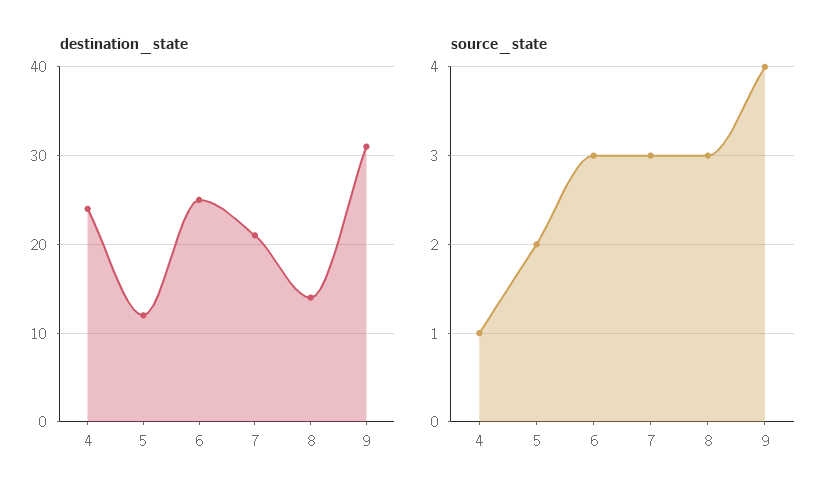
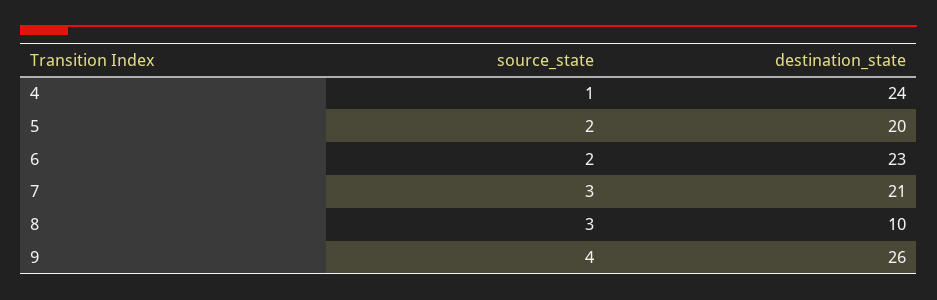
destination_state, 5: 12 -> 20
destination_state, 6: 25 -> 23
destination_state, 8: 14 -> 10
destination_state, 9: 31 -> 26
source_state, 6: 3 -> 2

